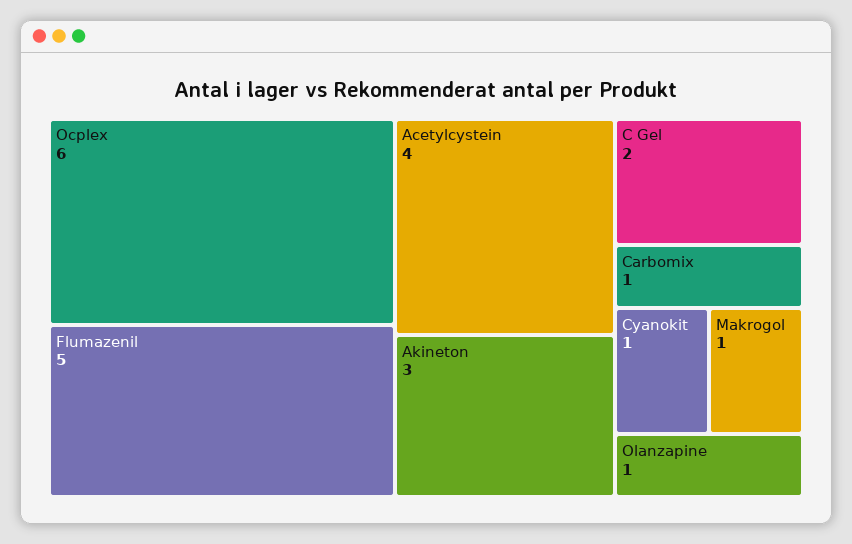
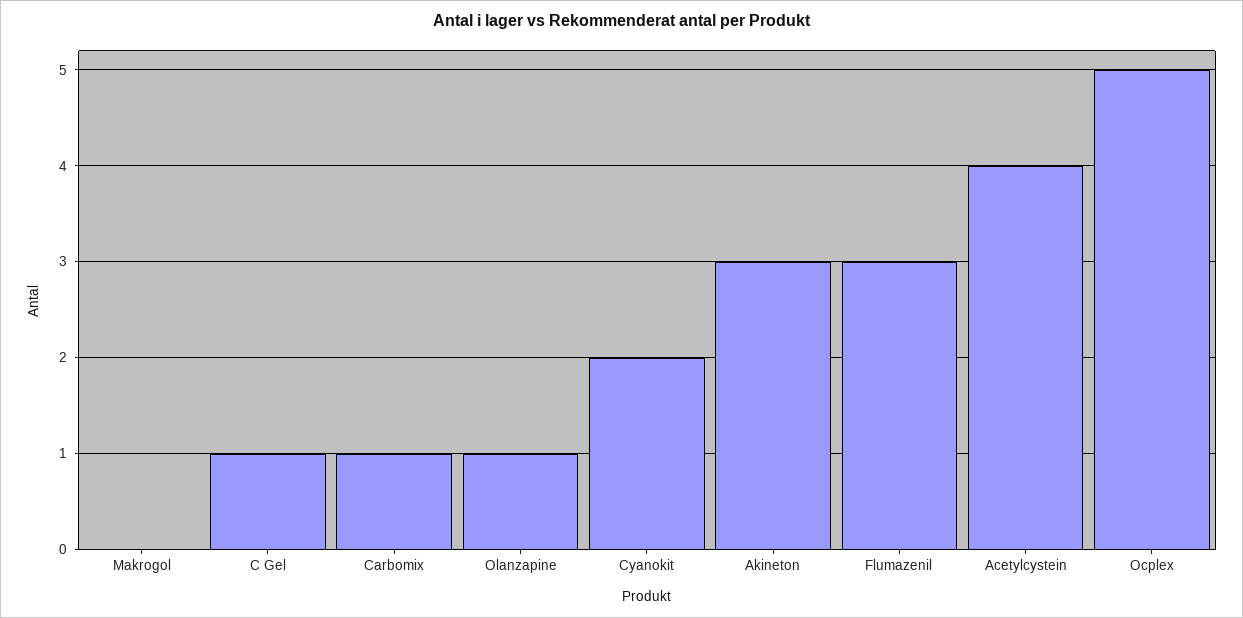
Ocplex: 6 -> 5
Flumazenil: 5 -> 3
C Gel: 2 -> 1
Cyanokit: 1 -> 2
Makrogol: 1 -> 0

